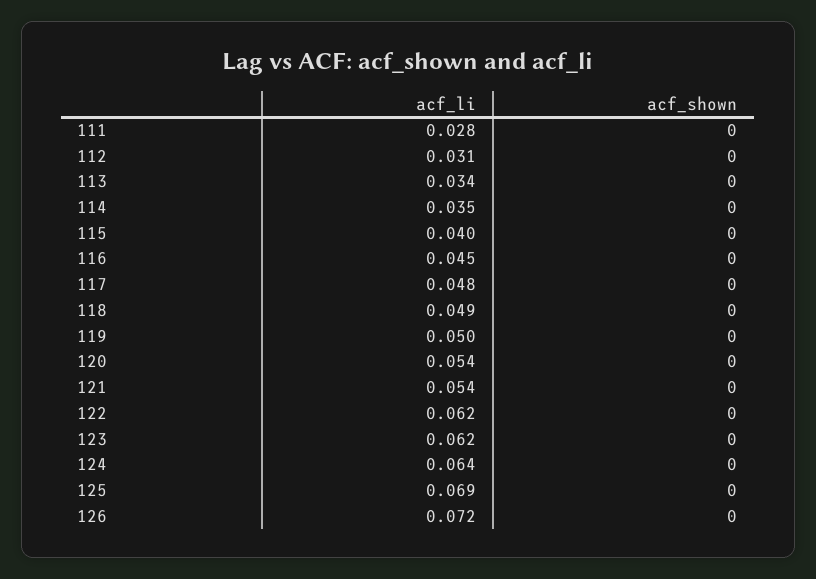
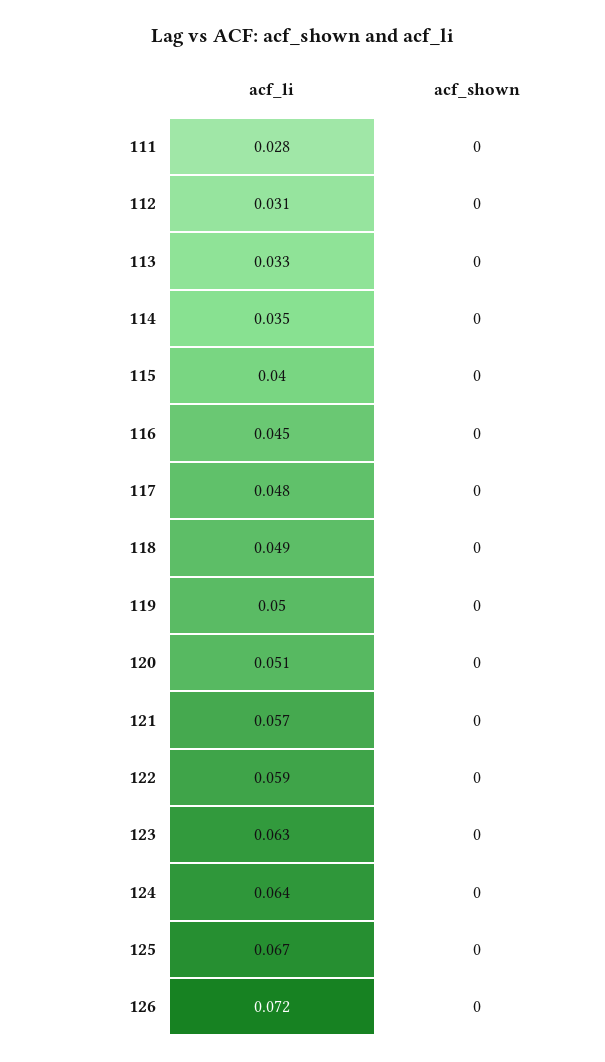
acf_li, 113: 0.034 -> 0.033
acf_li, 120: 0.054 -> 0.051
acf_li, 121: 0.054 -> 0.057
acf_li, 122: 0.062 -> 0.059
acf_li, 123: 0.062 -> 0.063
acf_li, 125: 0.069 -> 0.067

